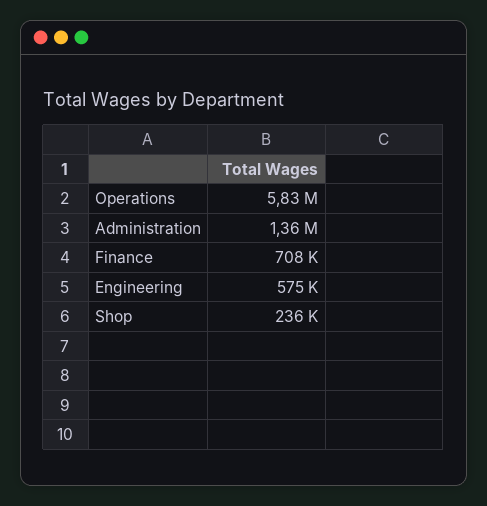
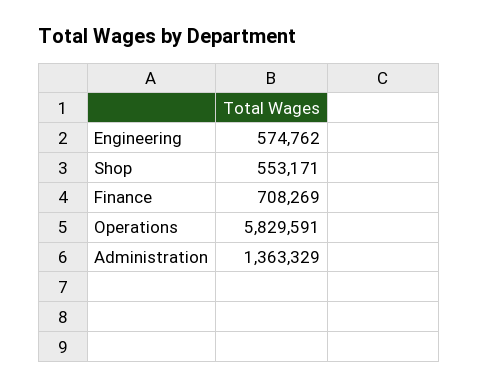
Shop: 236000 -> 553171

